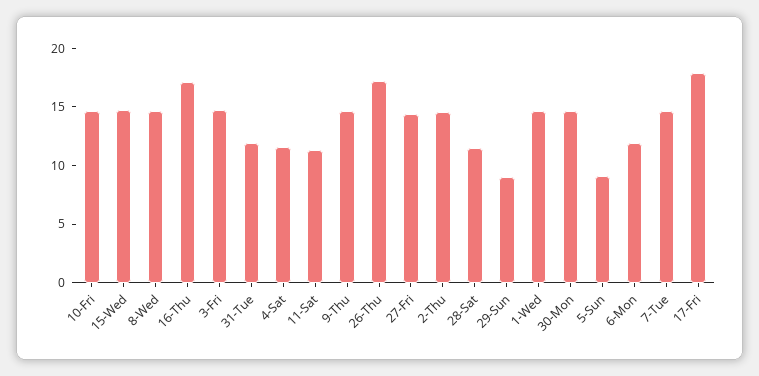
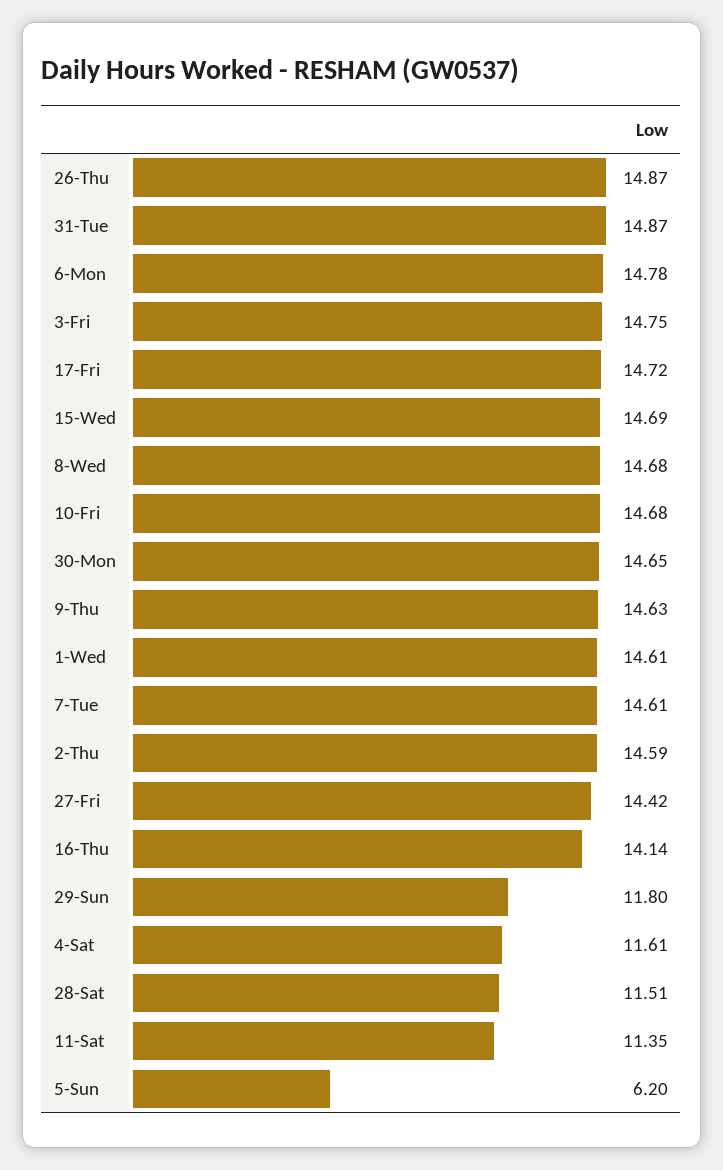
16-Thu: 17 -> 14.14
31-Tue: 12 -> 14.87
26-Thu: 17 -> 14.87
29-Sun: 9 -> 11.8
5-Sun: 9 -> 6.2
6-Mon: 12 -> 14.78
17-Fri: 18 -> 14.72

